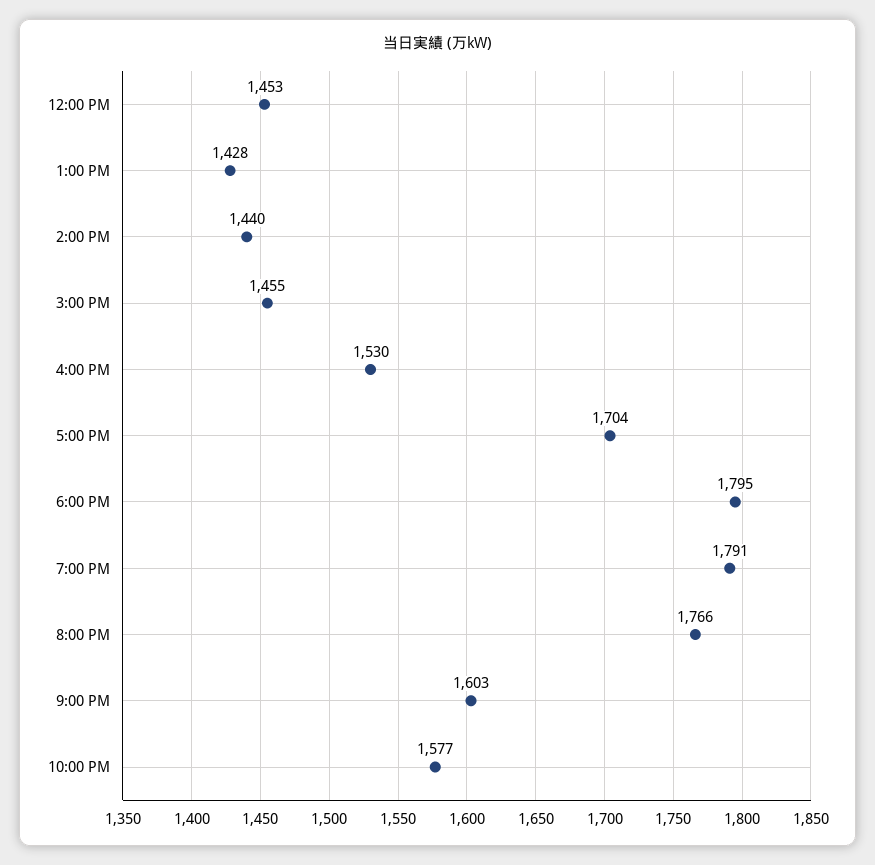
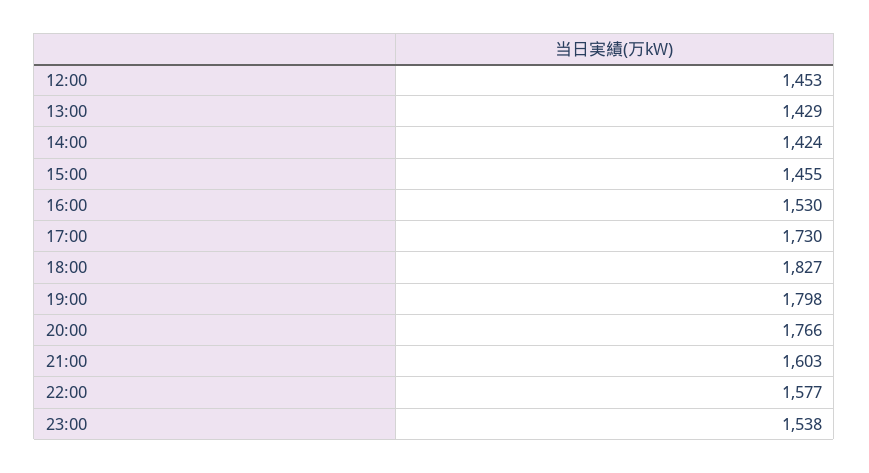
1:00 PM: 1428 -> 1429
2:00 PM: 1440 -> 1424
5:00 PM: 1704 -> 1730
6:00 PM: 1795 -> 1827
7:00 PM: 1791 -> 1798
23:00: none -> 1538

